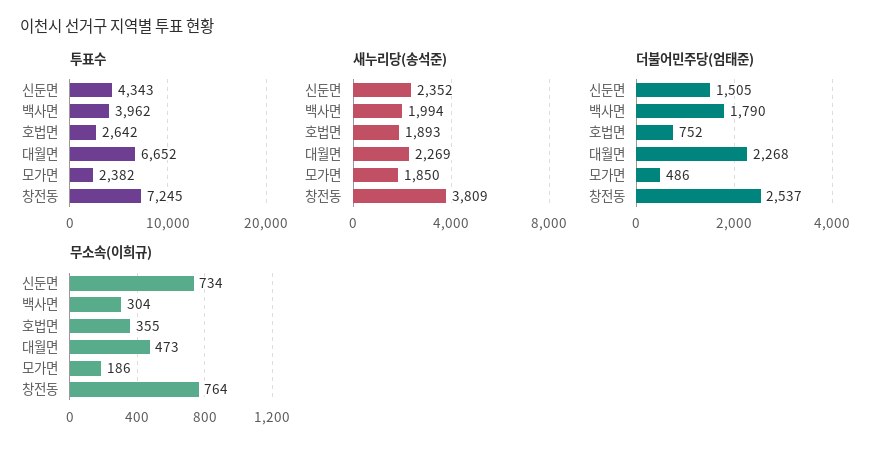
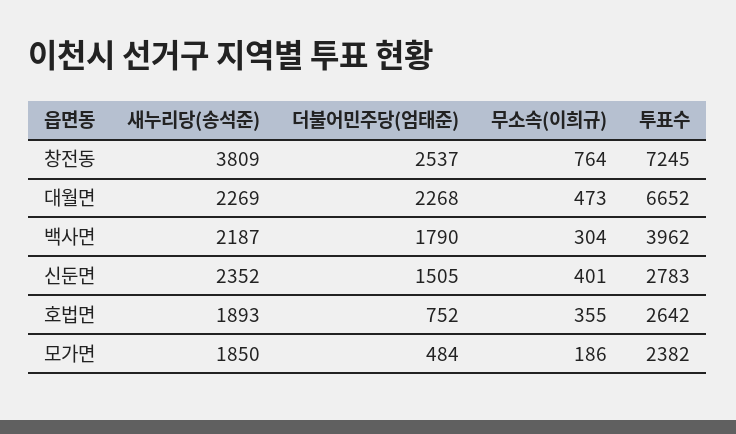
투표수, 신둔면: 4343 -> 2783
새누리당(송석준), 백사면: 1994 -> 2187
더불어민주당(엄태준), 모가면: 486 -> 484
무소속(이희규), 신둔면: 734 -> 401

